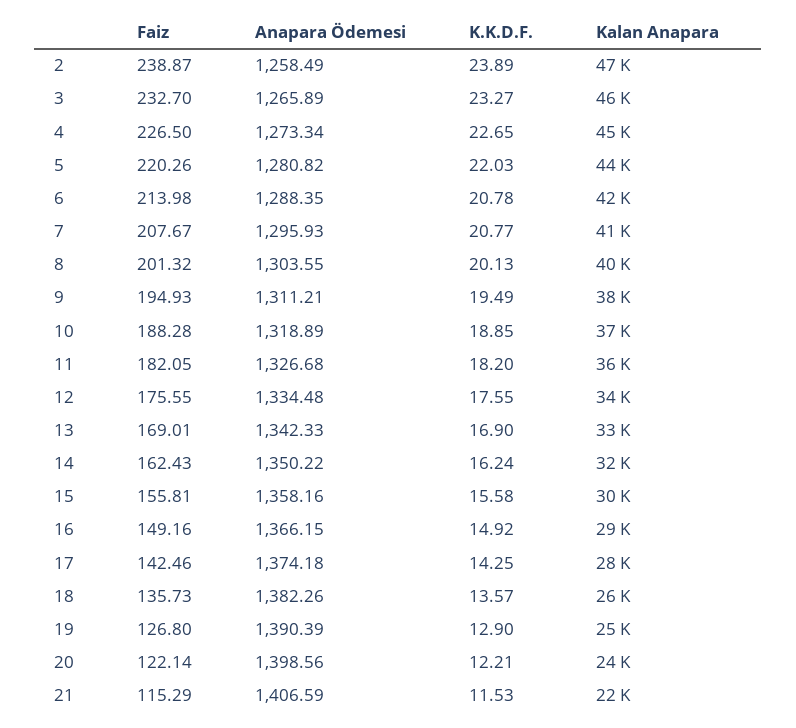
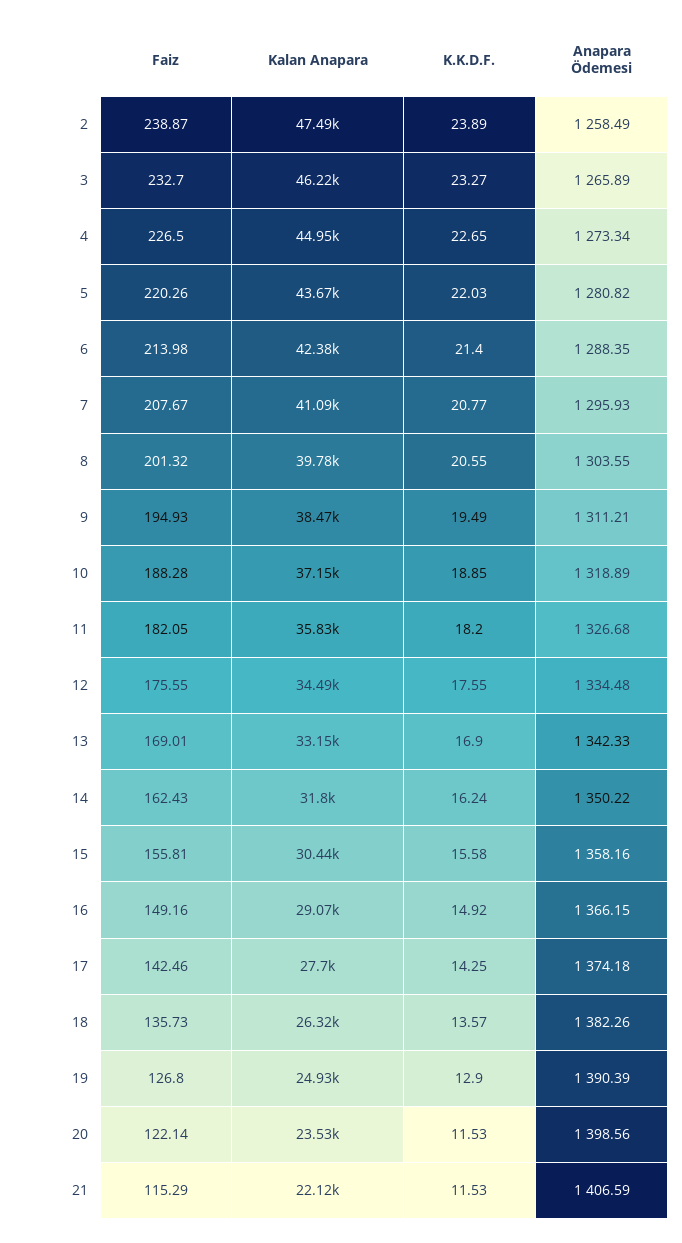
K.K.D.F., 6: 20.78 -> 21.4
K.K.D.F., 8: 20.13 -> 20.55
K.K.D.F., 20: 12.21 -> 11.53

